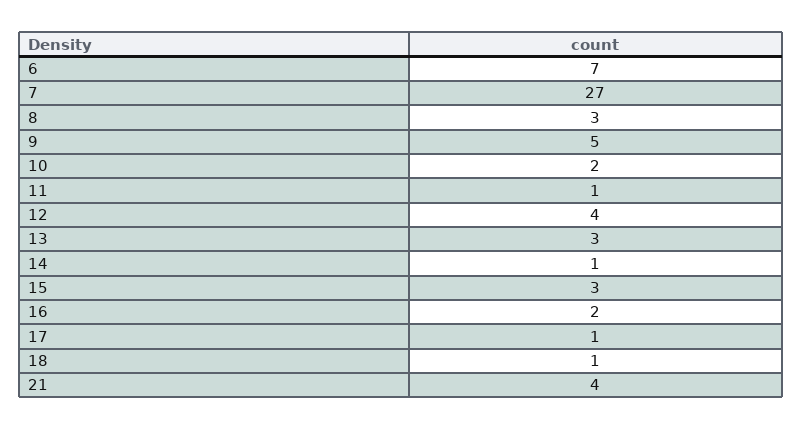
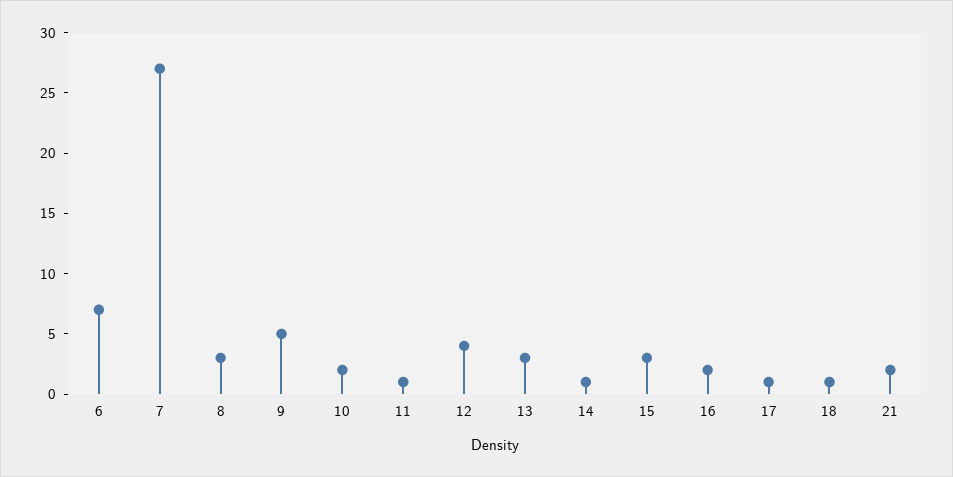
21: 4 -> 2

